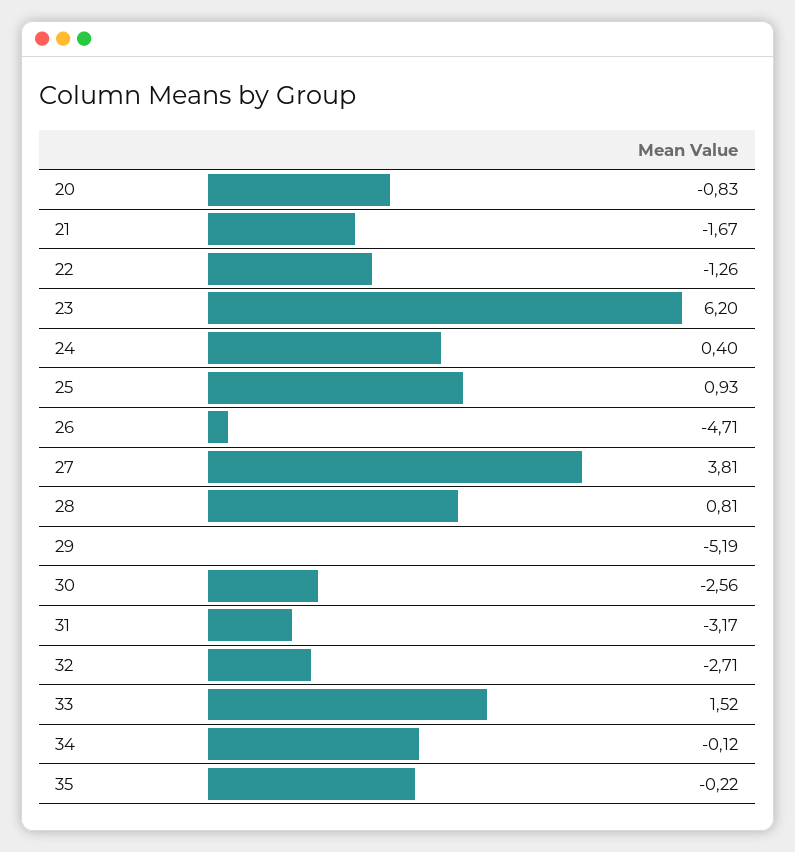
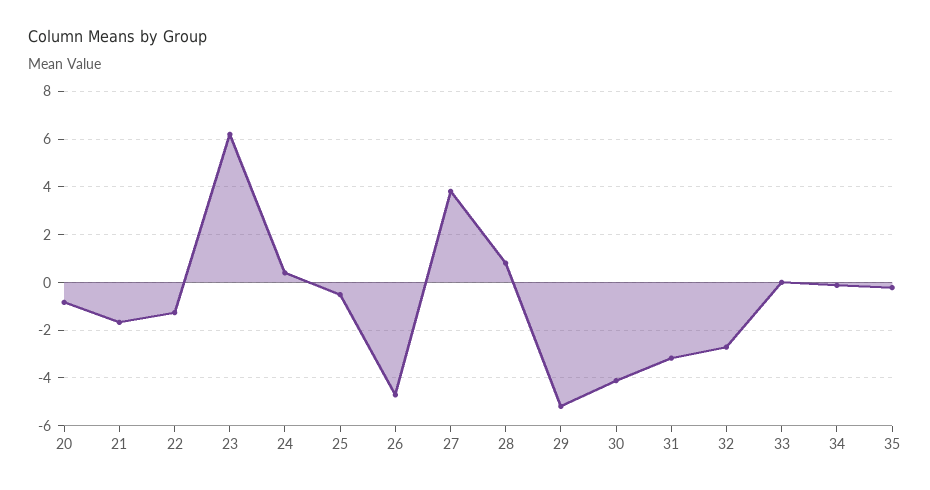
25: 0.93 -> -0.5
30: -2.56 -> -4
33: 1.52 -> 0

